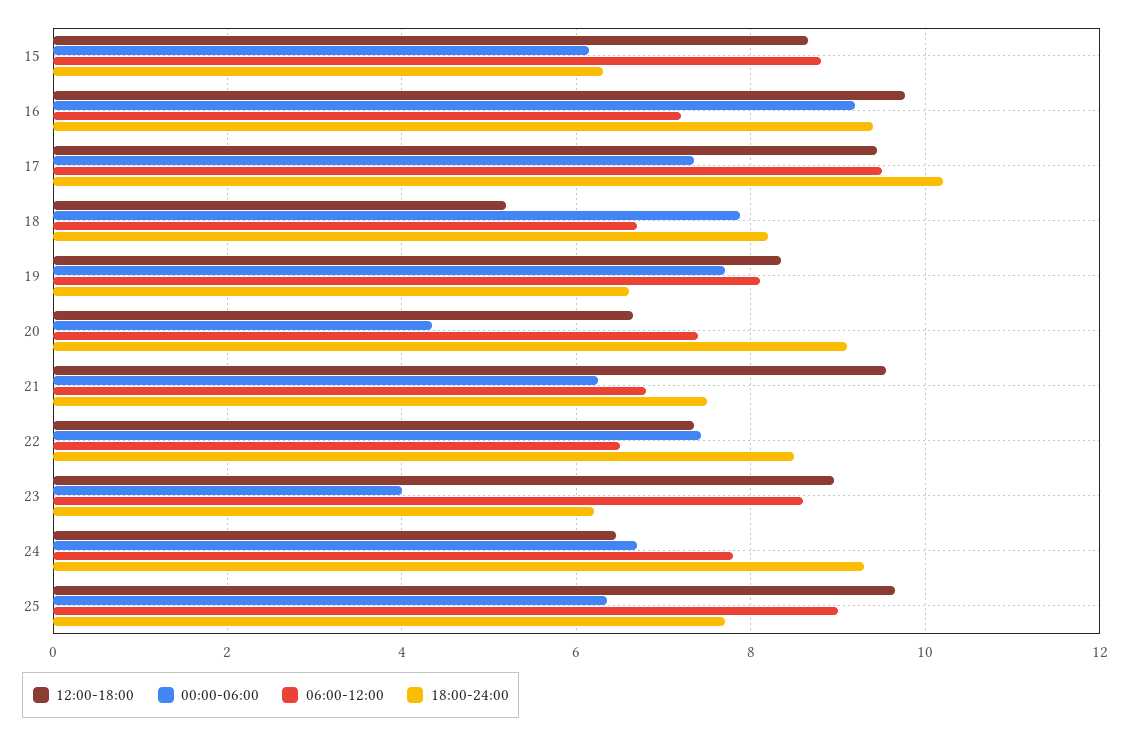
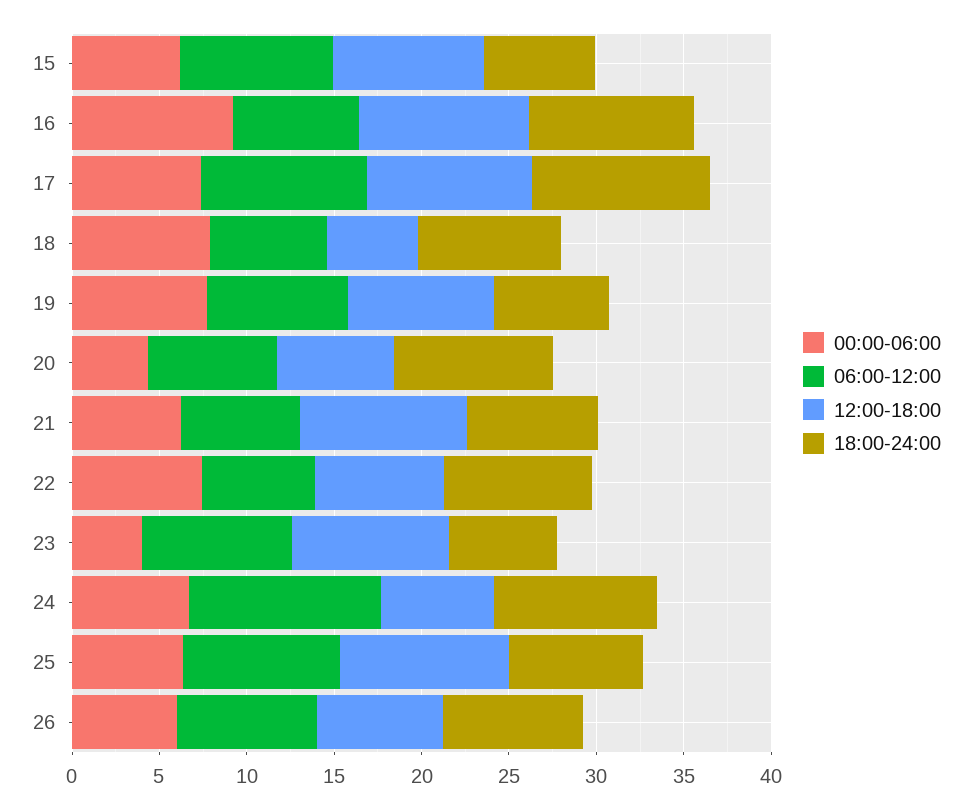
06:00-12:00, 24: 7.8 -> 11
00:00-06:00, 26: none -> 6
06:00-12:00, 26: none -> 8
12:00-18:00, 26: none -> 7
18:00-24:00, 26: none -> 8

